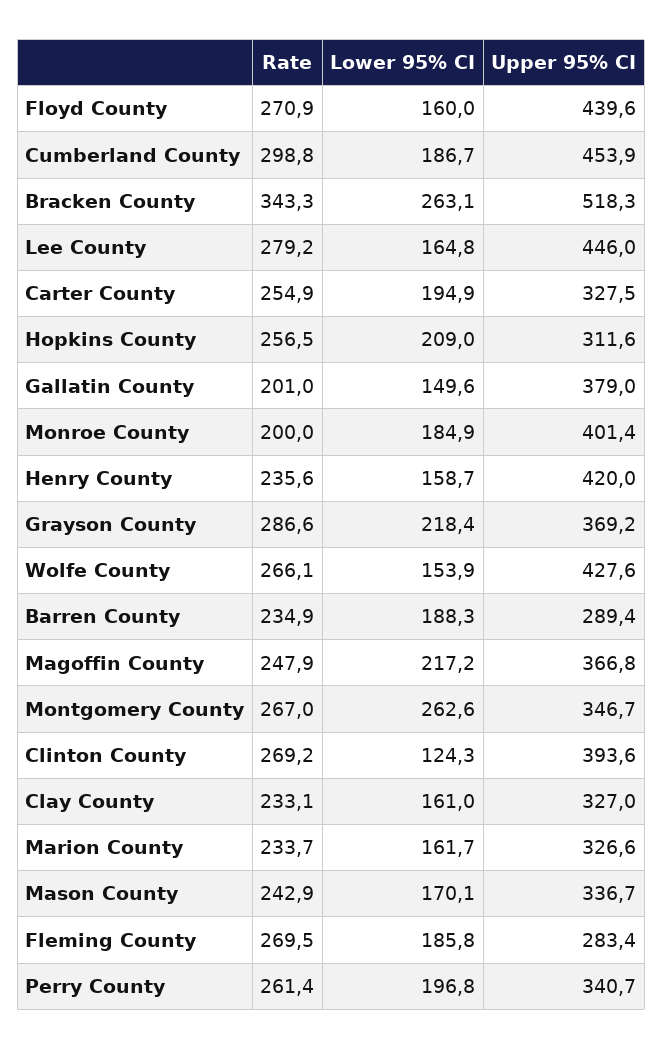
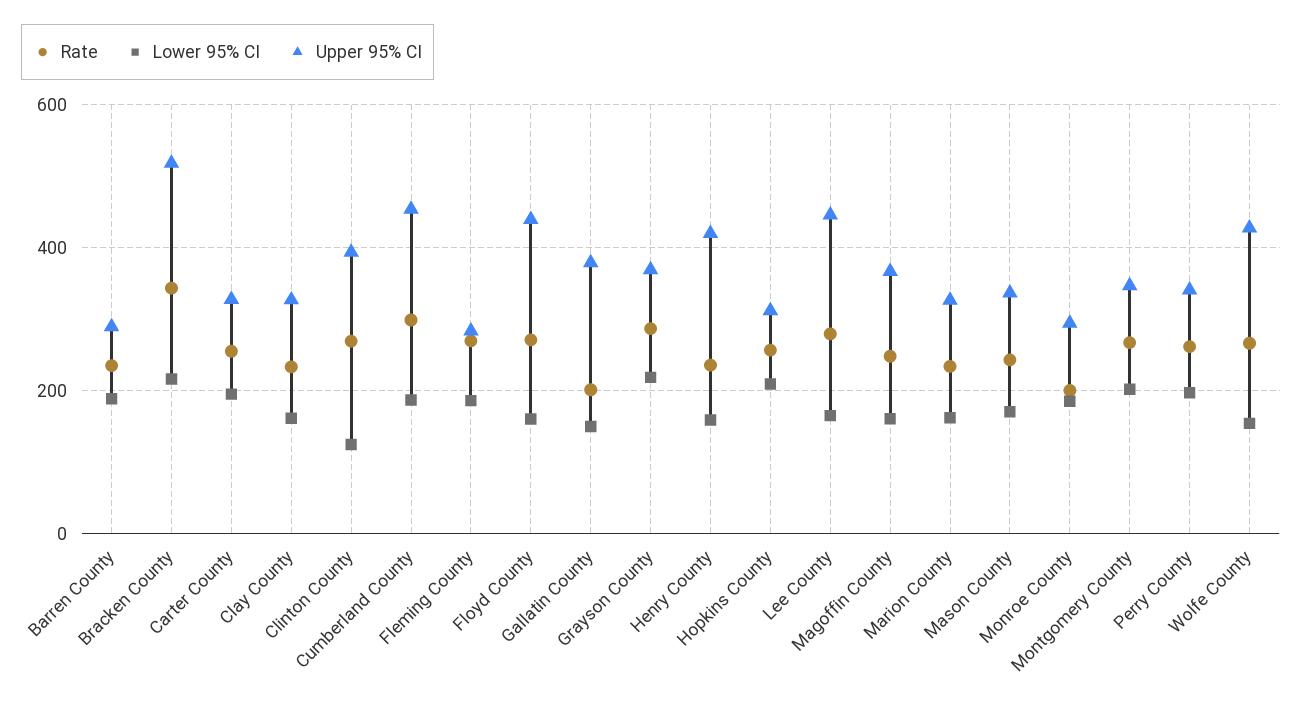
Lower 95% CI, Bracken County: 263.1 -> 220
Upper 95% CI, Monroe County: 401.4 -> 300
Lower 95% CI, Magoffin County: 217.2 -> 160
Lower 95% CI, Montgomery County: 262.6 -> 200

